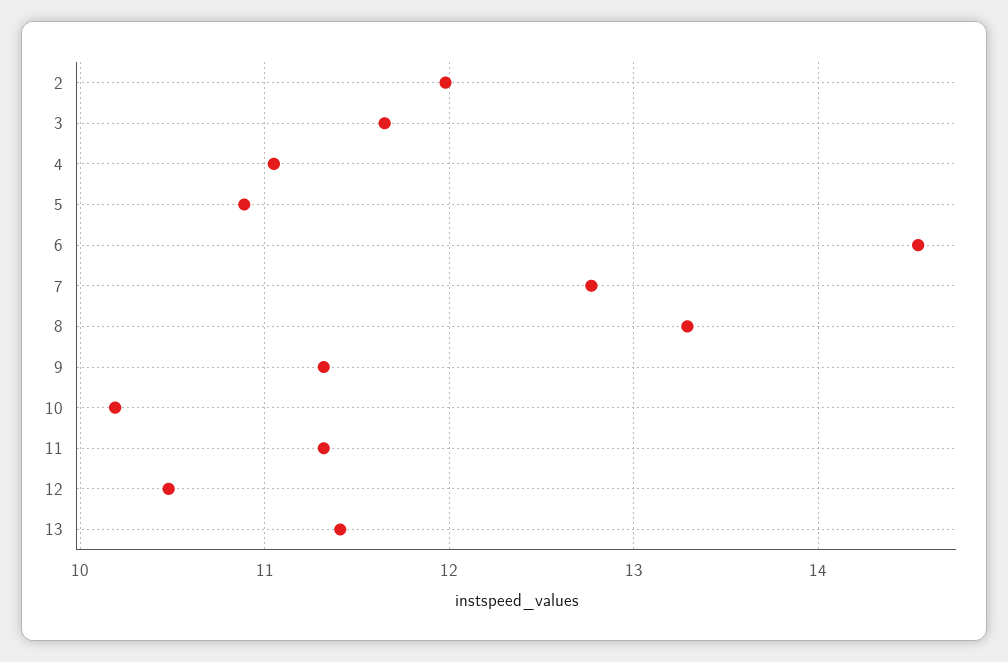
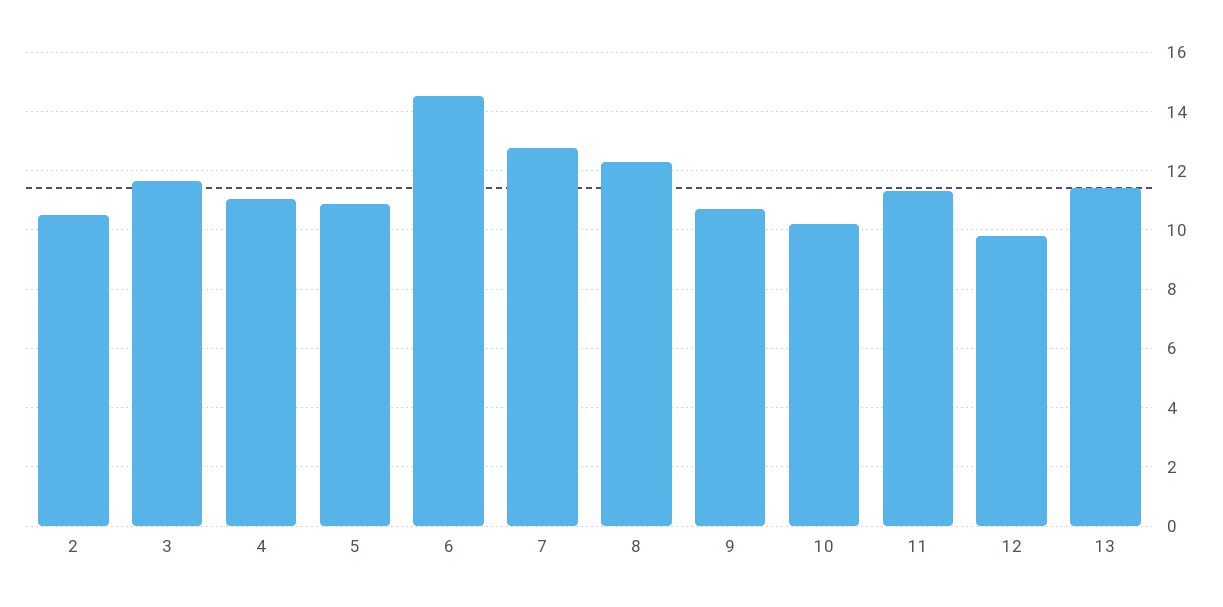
2: 12 -> 10.5
8: 13.3 -> 12.25
9: 11.3 -> 10.75
12: 10.5 -> 9.75

